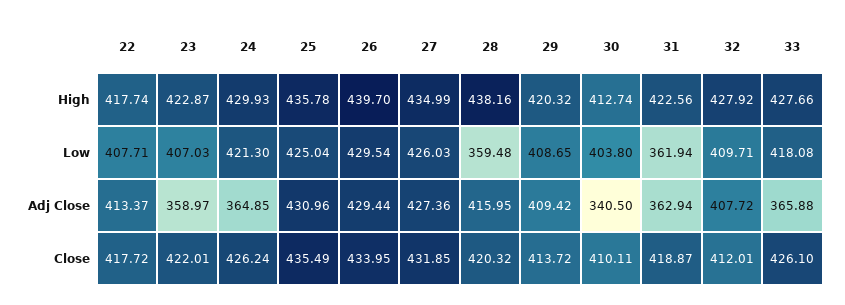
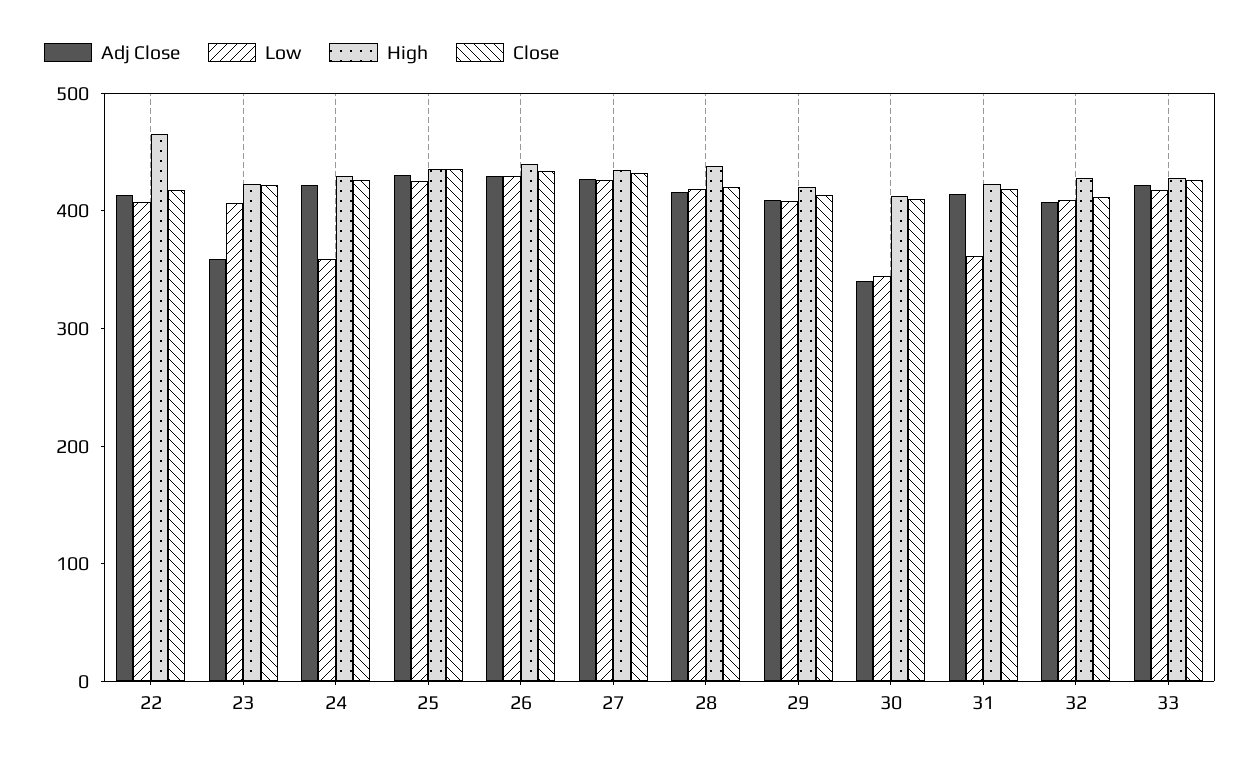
High, 22: 417.74 -> 460
Low, 24: 421.3 -> 360
Low, 28: 359.48 -> 420
Low, 30: 403.8 -> 340
Adj Close, 24: 364.85 -> 420
Adj Close, 31: 362.94 -> 420
Adj Close, 33: 365.88 -> 420

